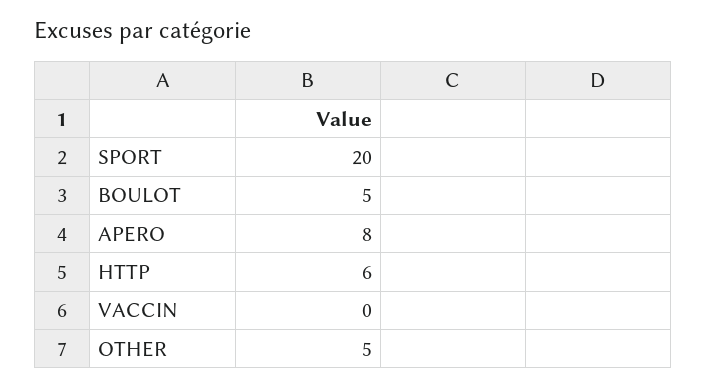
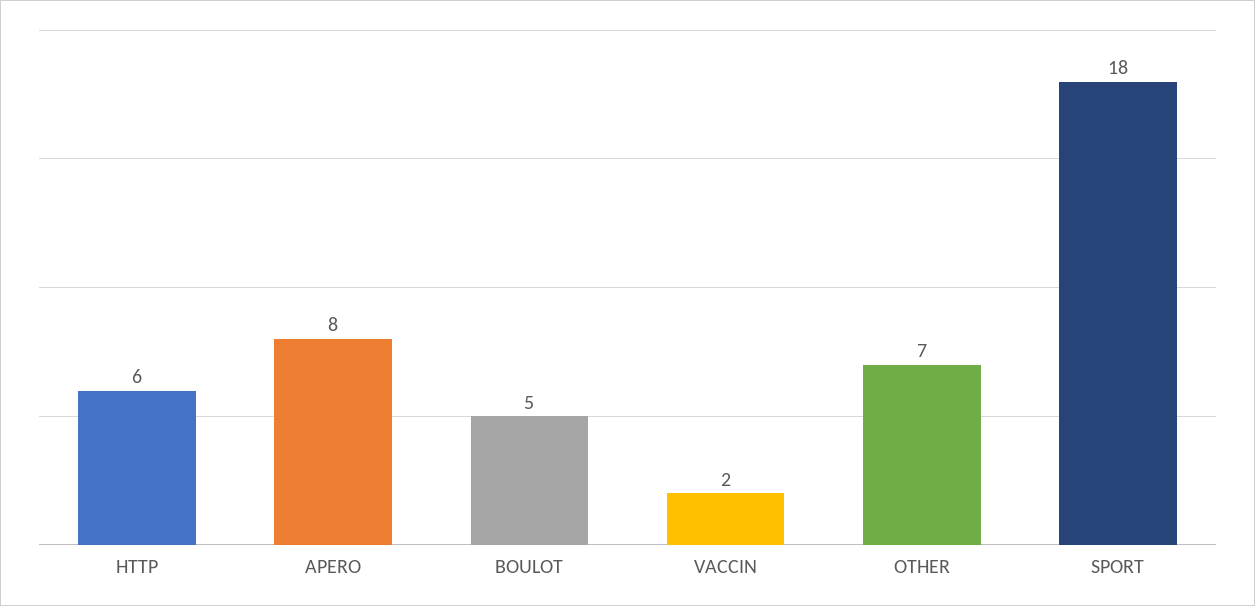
SPORT: 20 -> 18
VACCIN: 0 -> 2
OTHER: 5 -> 7

